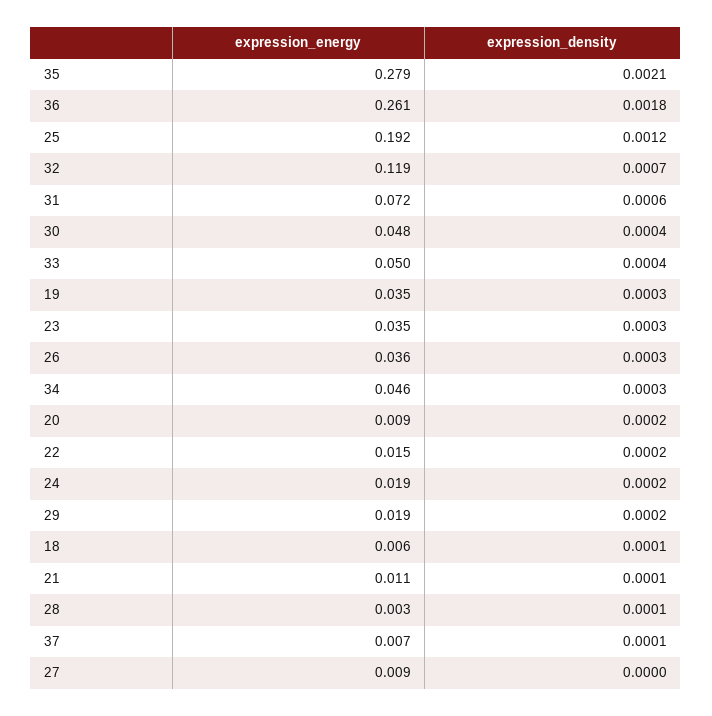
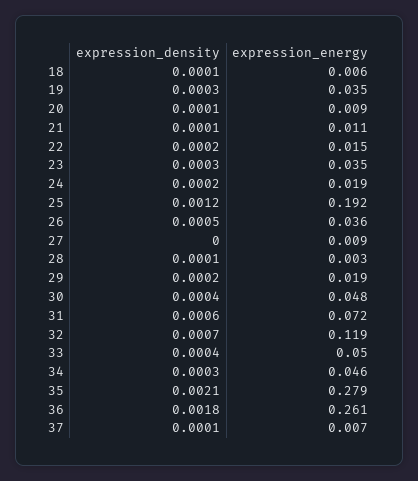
expression_density, 26: 0.0003 -> 0.0005
expression_density, 20: 0.0002 -> 0.0001

